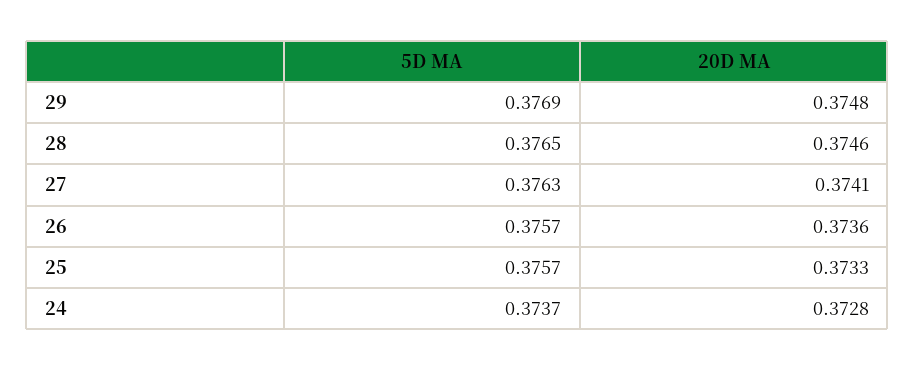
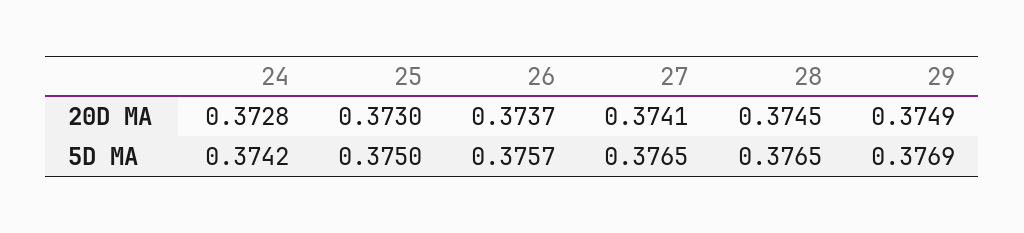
20D MA, 29: 0.3748 -> 0.3749
20D MA, 28: 0.3746 -> 0.3745
5D MA, 27: 0.3763 -> 0.3765
20D MA, 26: 0.3736 -> 0.3737
5D MA, 25: 0.3757 -> 0.375
20D MA, 25: 0.3733 -> 0.373
5D MA, 24: 0.3737 -> 0.3742

